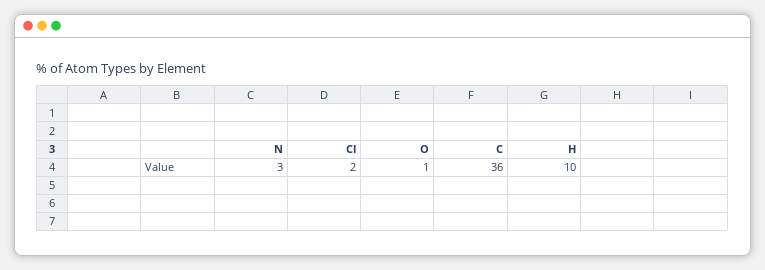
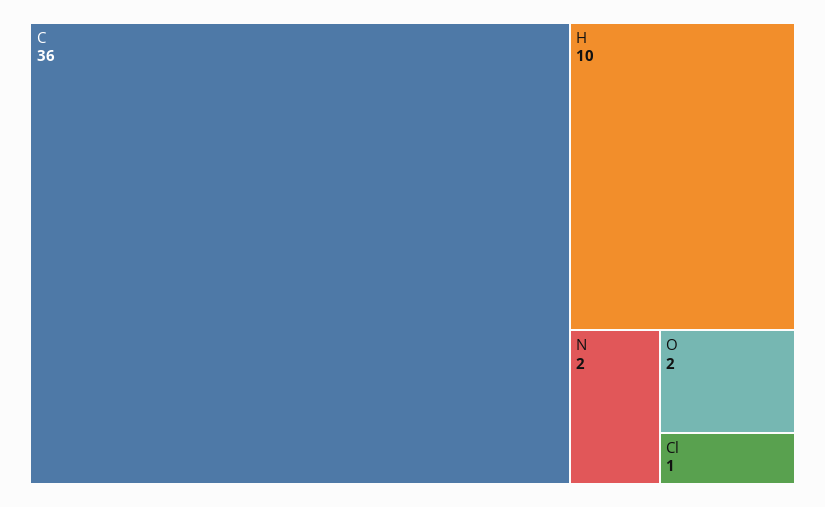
N: 3 -> 2
Cl: 2 -> 1
O: 1 -> 2

